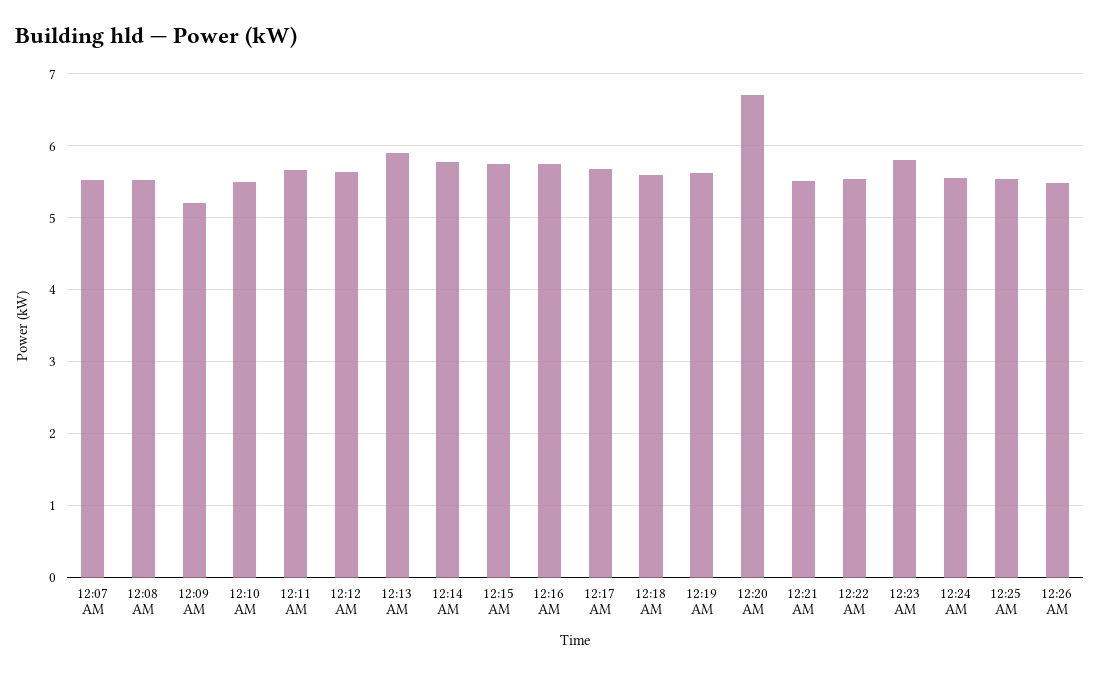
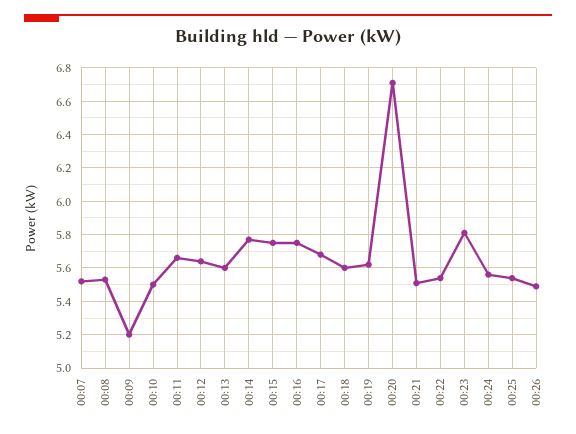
12:13 AM: 5.9 -> 5.6

